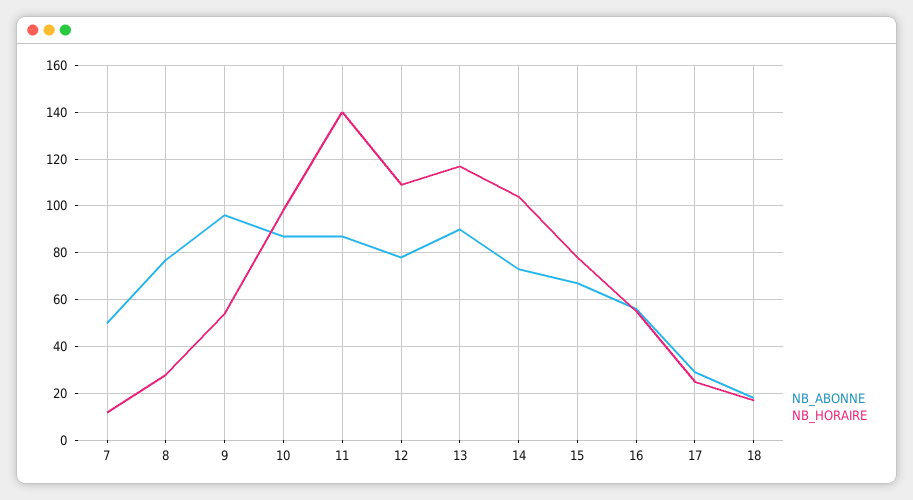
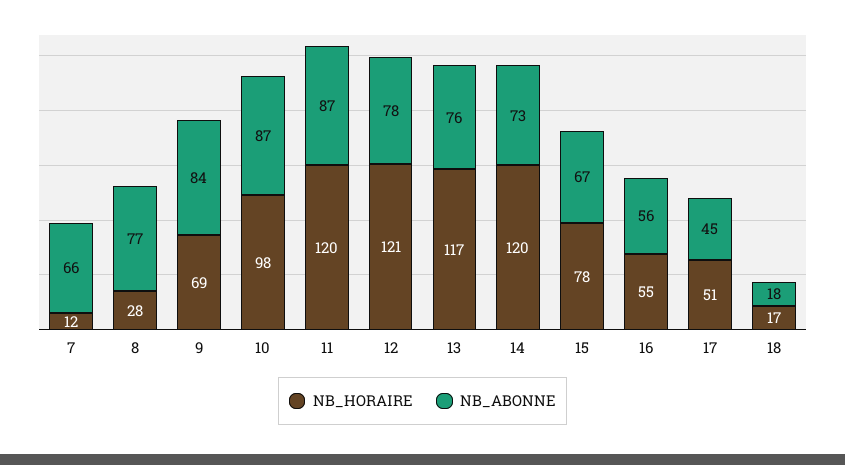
NB_ABONNE, 7: 50 -> 66
NB_ABONNE, 9: 95 -> 84
NB_HORAIRE, 9: 55 -> 69
NB_HORAIRE, 11: 140 -> 120
NB_HORAIRE, 12: 110 -> 121
NB_ABONNE, 13: 90 -> 76
NB_HORAIRE, 14: 105 -> 120
NB_ABONNE, 17: 30 -> 45
NB_HORAIRE, 17: 25 -> 51

